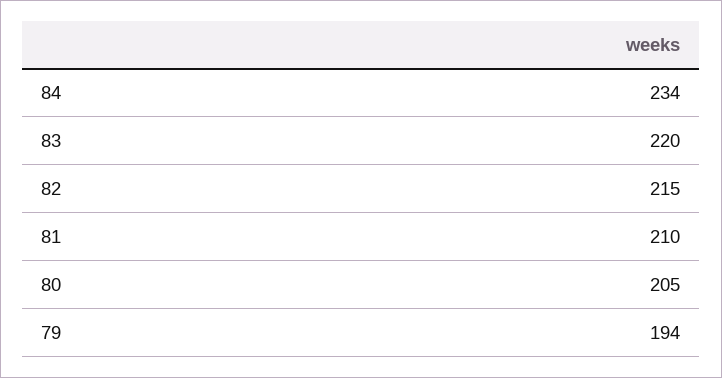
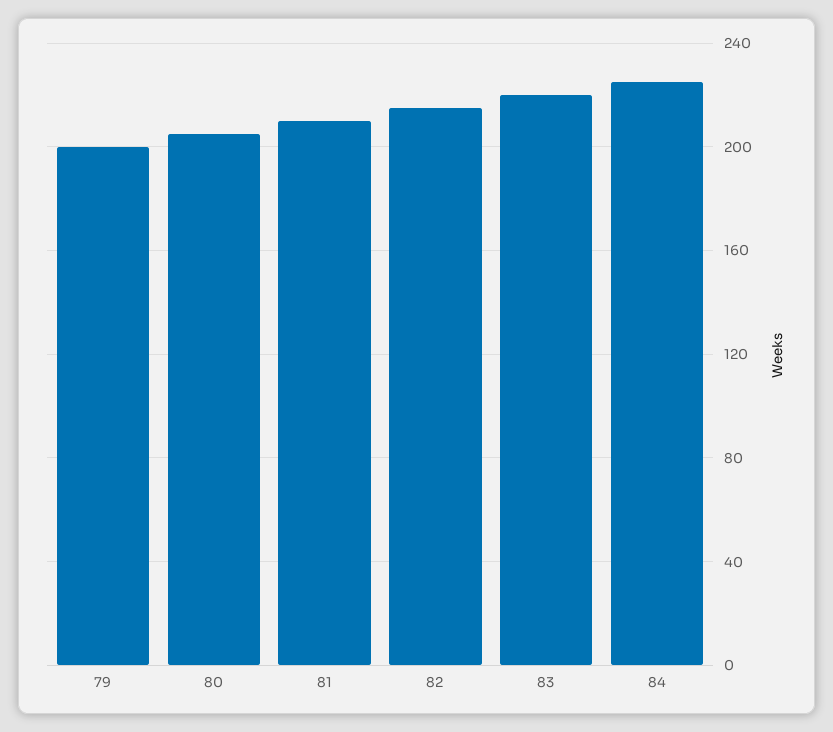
84: 234 -> 225
79: 194 -> 200

